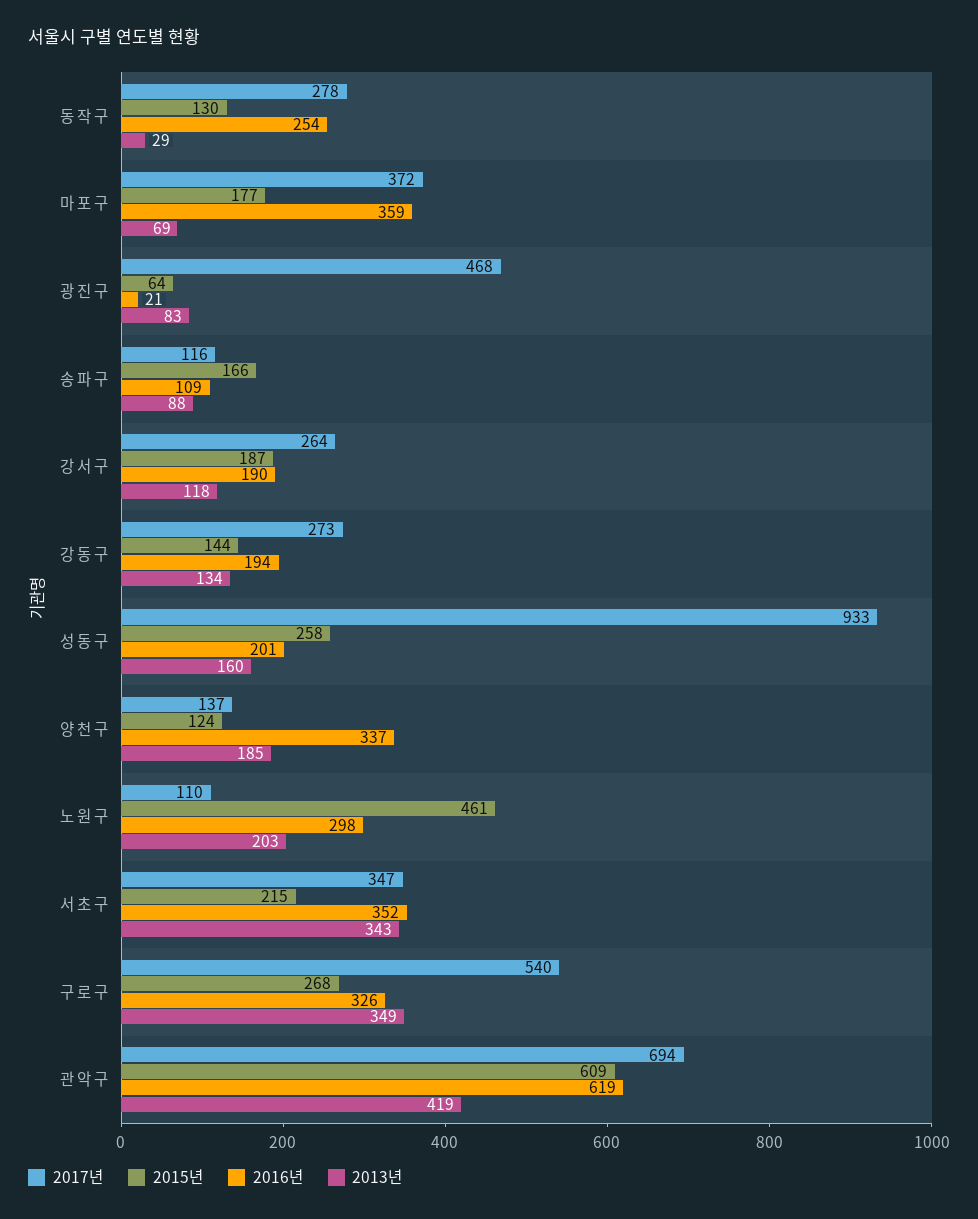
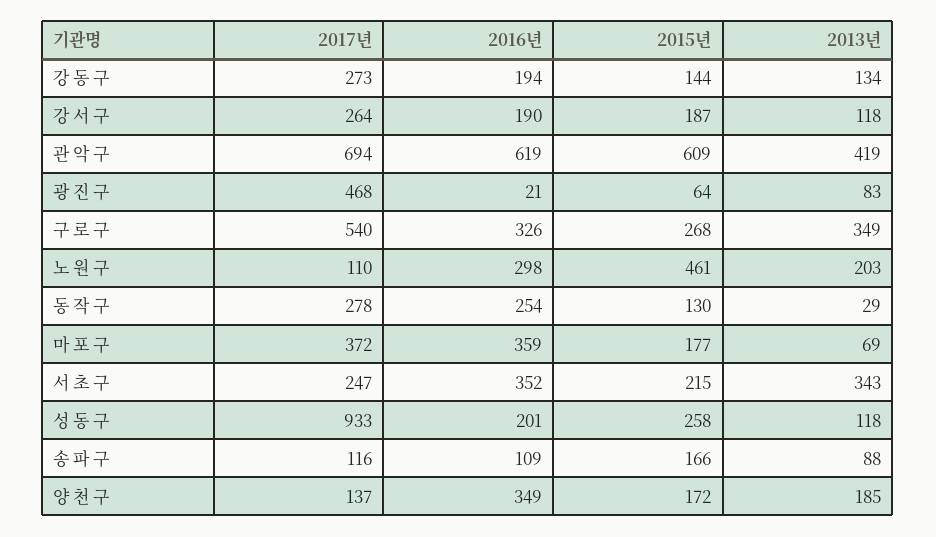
2013년, 성 동 구: 160 -> 118
2015년, 양 천 구: 124 -> 172
2016년, 양 천 구: 337 -> 349
2017년, 서 초 구: 347 -> 247

